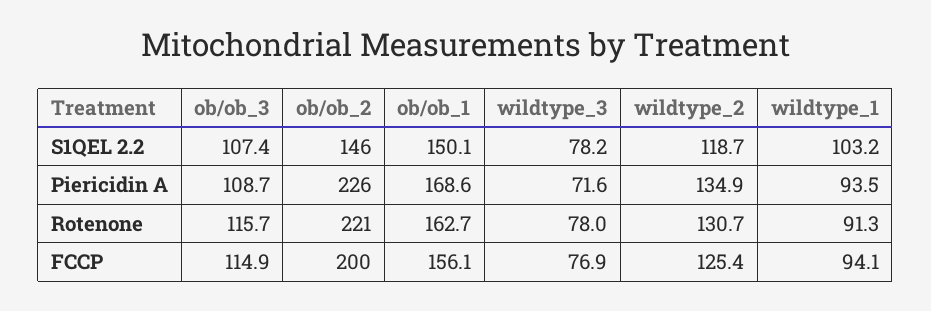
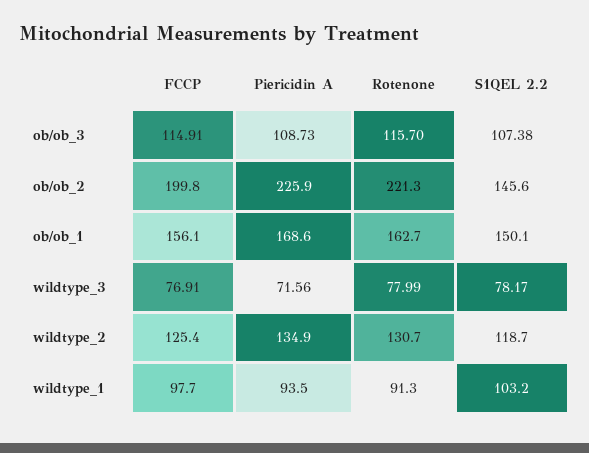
wildtype_1, FCCP: 94.1 -> 97.7

